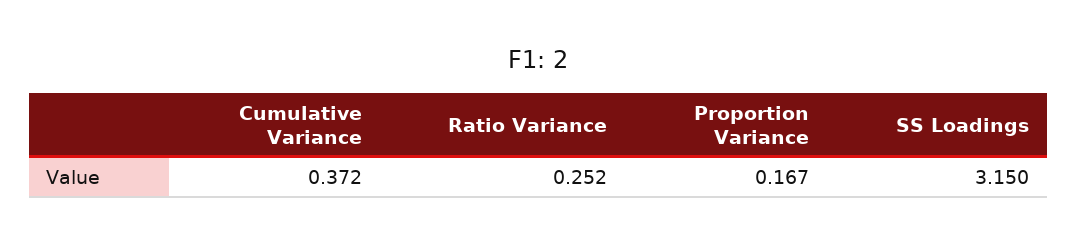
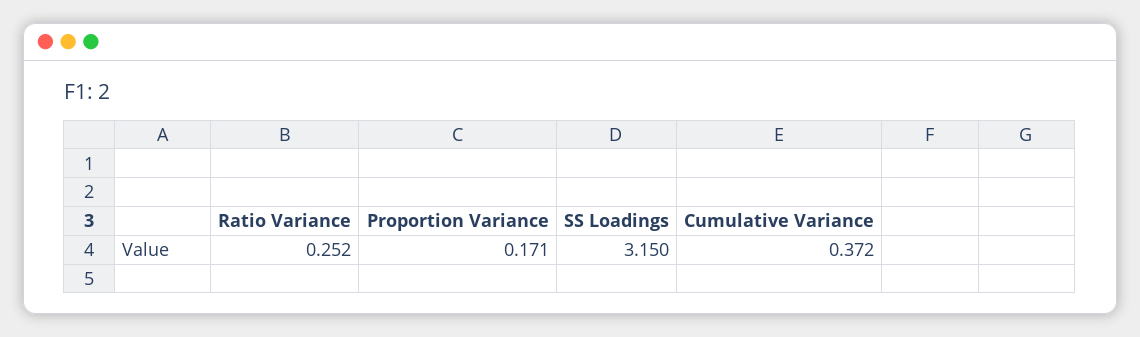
Proportion Variance: 0.167 -> 0.171

